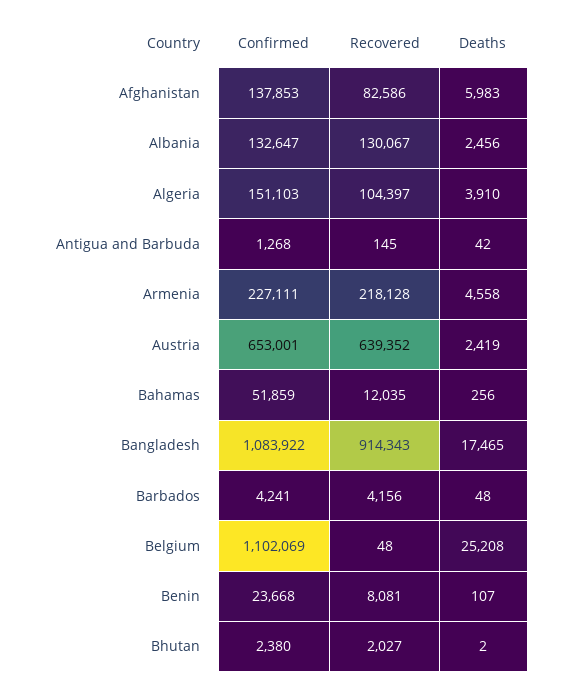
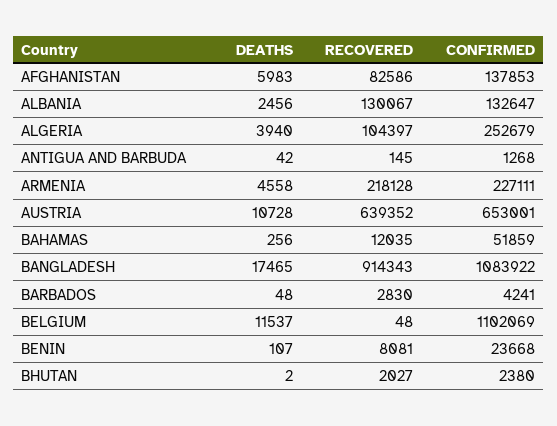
Confirmed, Algeria: 151103 -> 252679
Deaths, Algeria: 3910 -> 3940
Deaths, Austria: 2419 -> 10728
Recovered, Barbados: 4156 -> 2830
Deaths, Belgium: 25208 -> 11537

